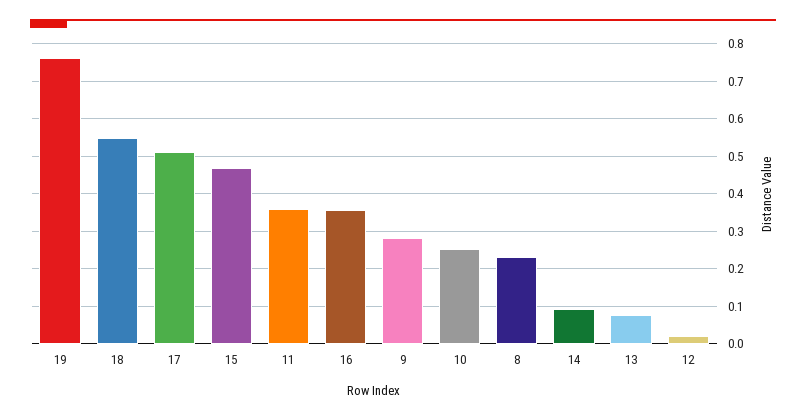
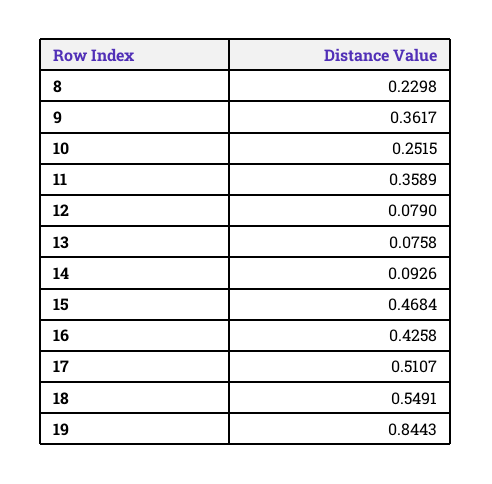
19: 0.76 -> 0.8443
16: 0.36 -> 0.4258
9: 0.28 -> 0.3617
12: 0.02 -> 0.079

